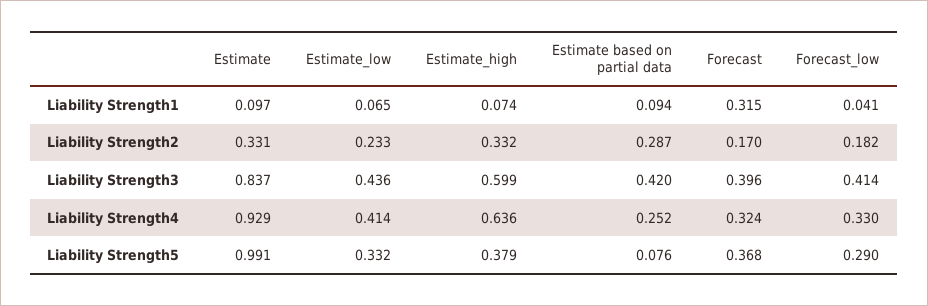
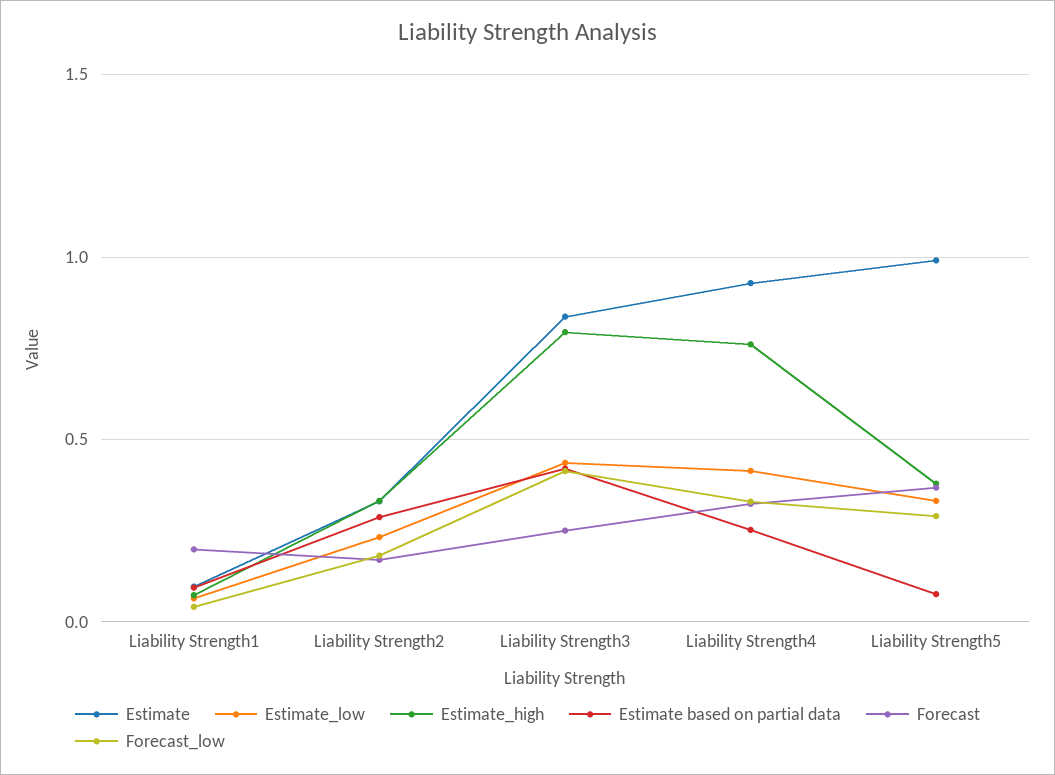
Forecast, Liability Strength1: 0.315 -> 0.2
Estimate_high, Liability Strength3: 0.599 -> 0.8
Forecast, Liability Strength3: 0.396 -> 0.25
Estimate_high, Liability Strength4: 0.636 -> 0.75

